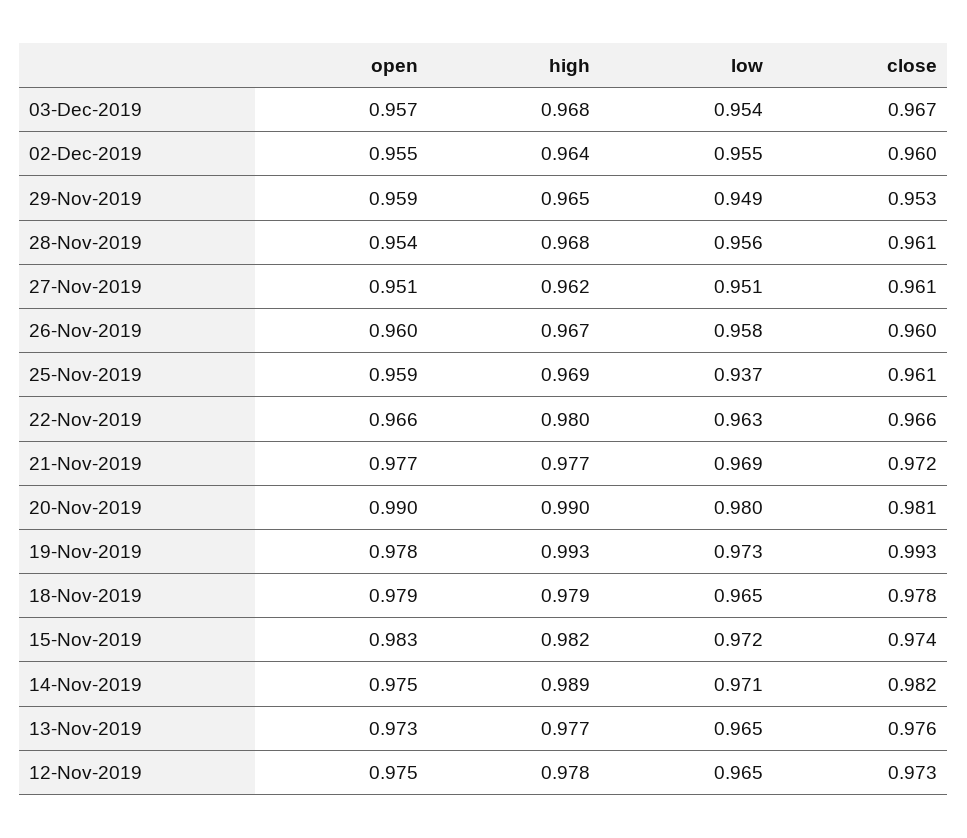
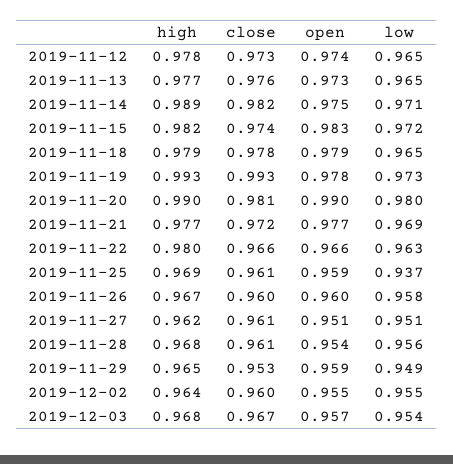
open, 12-Nov-2019: 0.975 -> 0.974

